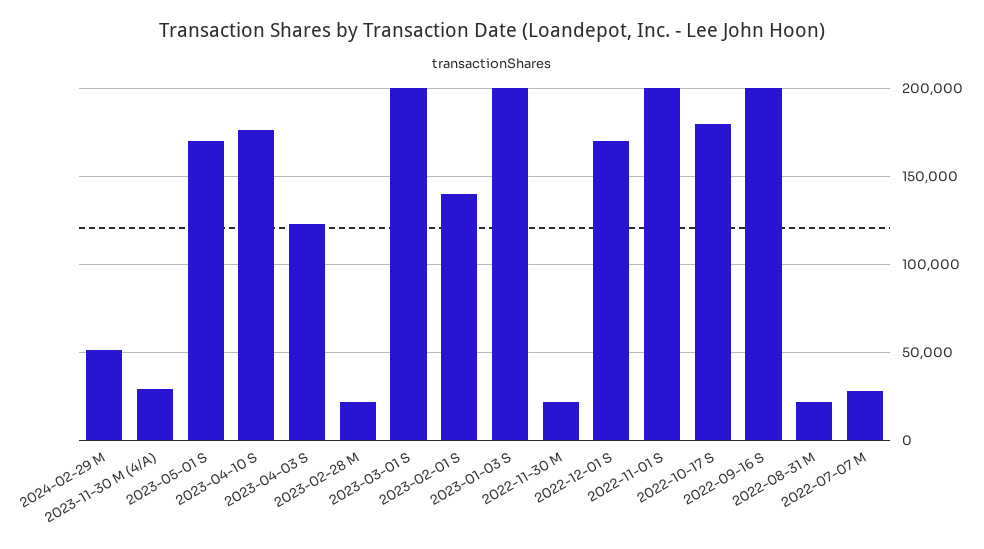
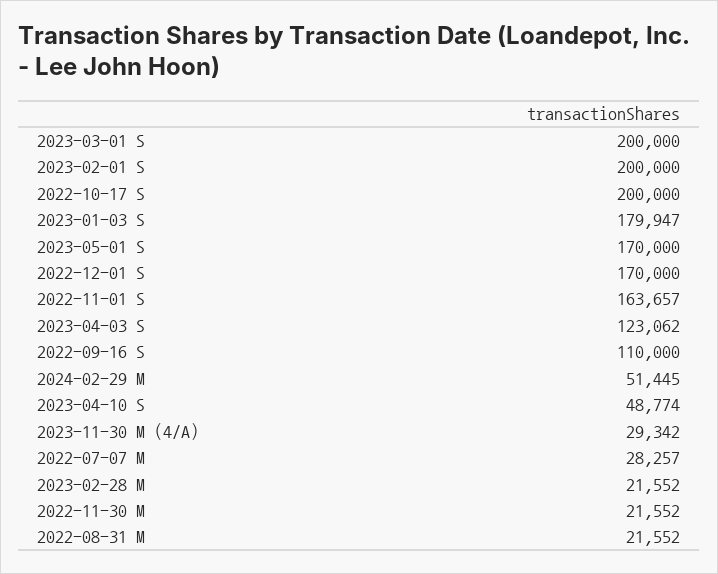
2023-04-10 S: 175000 -> 48774
2023-02-01 S: 140000 -> 200000
2023-01-03 S: 200000 -> 179947
2022-11-01 S: 200000 -> 163657
2022-10-17 S: 180000 -> 200000
2022-09-16 S: 200000 -> 110000

